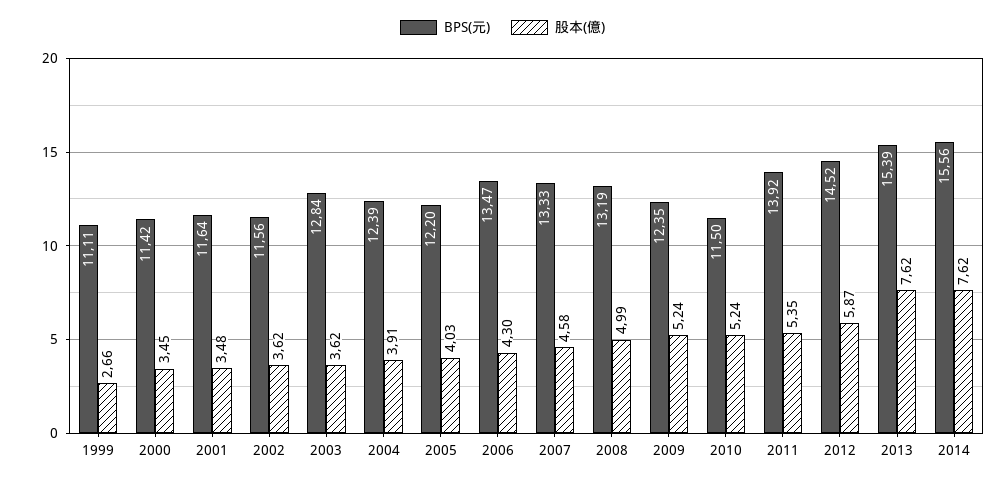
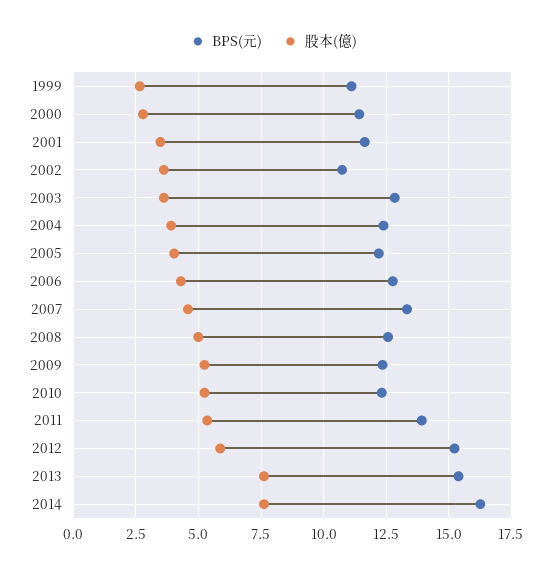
股本(億), 2000: 3.45 -> 2.75
BPS(元), 2002: 11.56 -> 10.75
BPS(元), 2006: 13.47 -> 12.75
BPS(元), 2008: 13.19 -> 12.5
BPS(元), 2010: 11.5 -> 12.25
BPS(元), 2012: 14.52 -> 15.25
BPS(元), 2014: 15.56 -> 16.25

